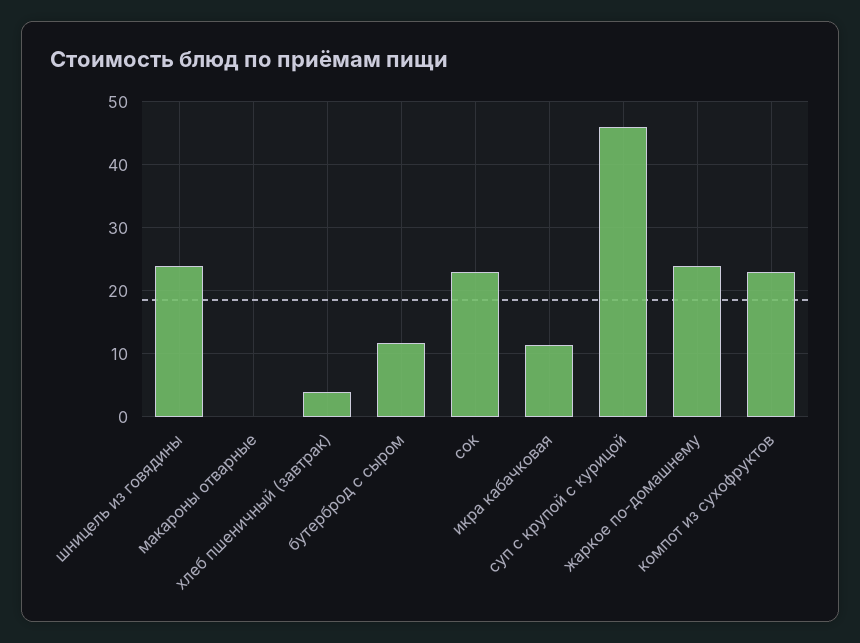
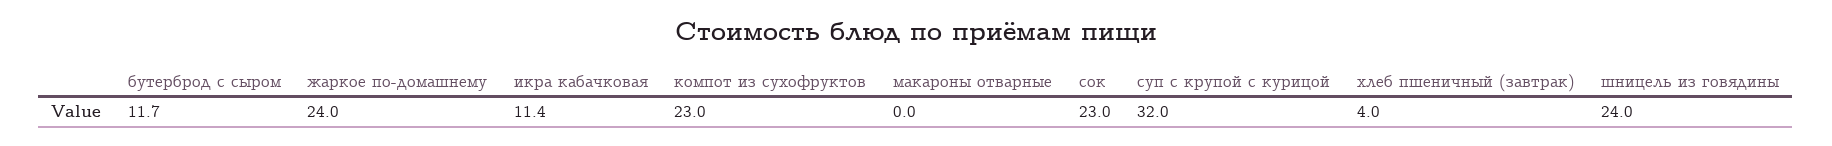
суп с крупой с курицой: 46 -> 32

